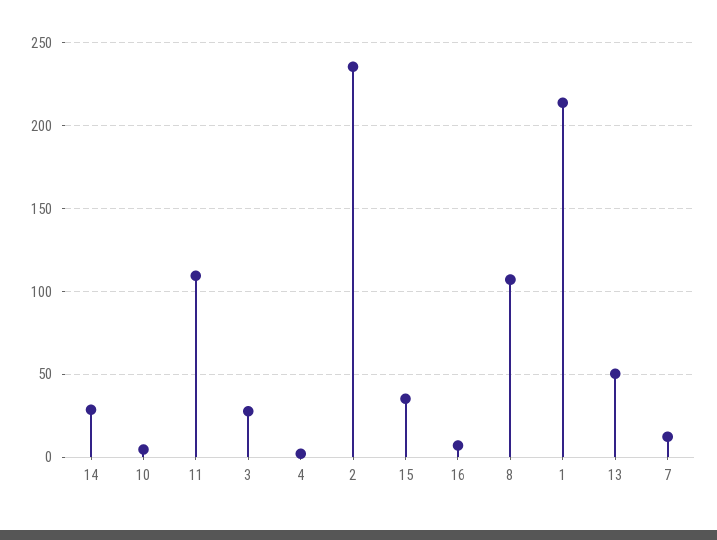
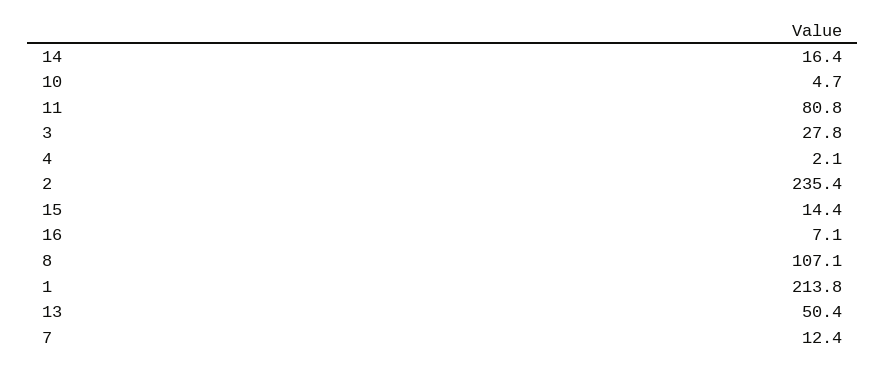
14: 30 -> 16.4
11: 110 -> 80.8
15: 35 -> 14.4

